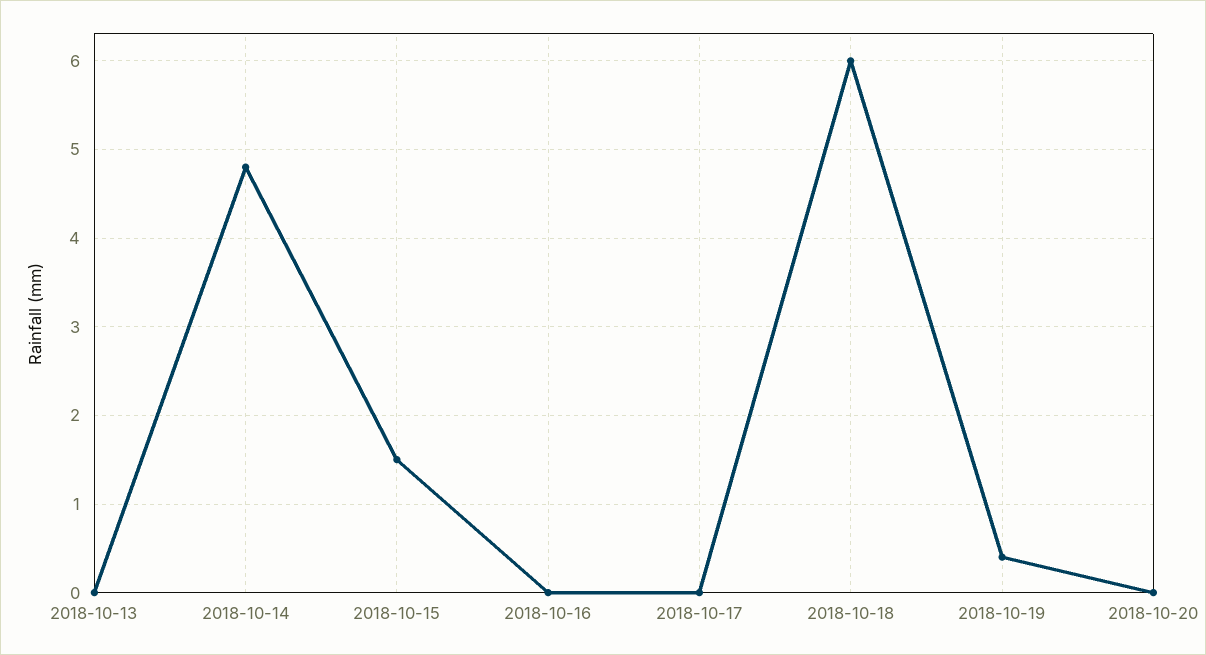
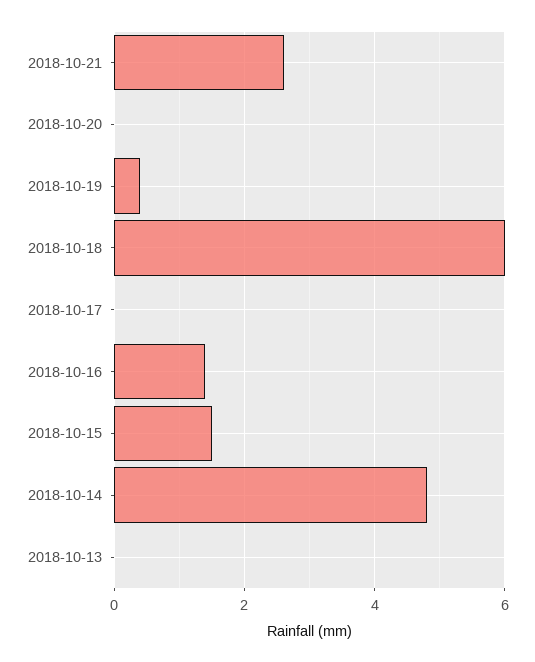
2018-10-16: 0 -> 1.5
2018-10-21: none -> 2.5

